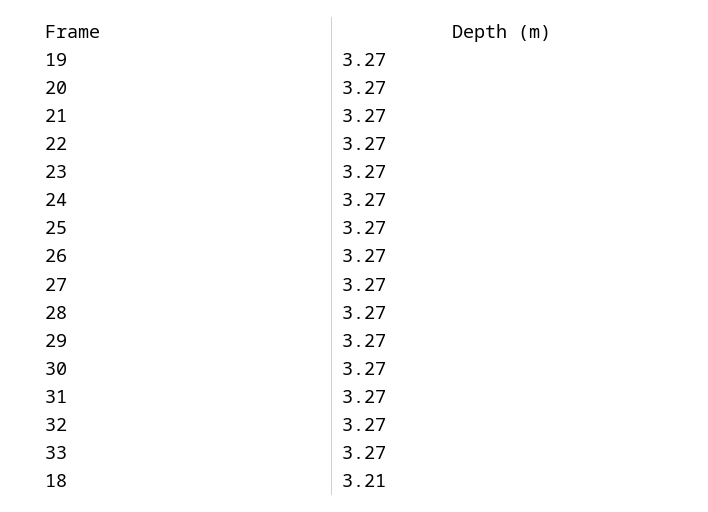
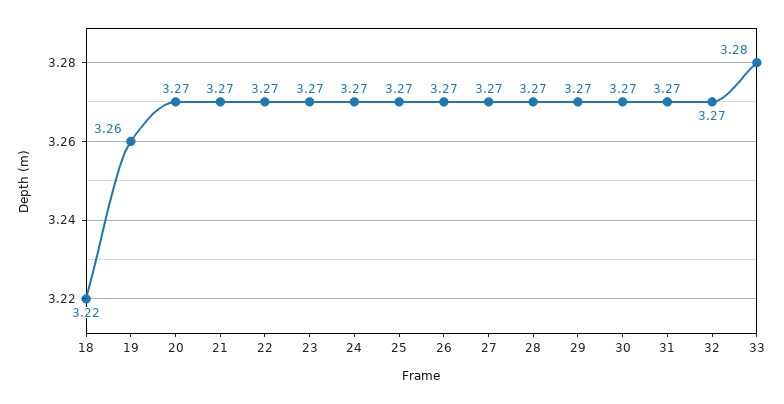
19: 3.27 -> 3.26
33: 3.27 -> 3.28
18: 3.21 -> 3.22

